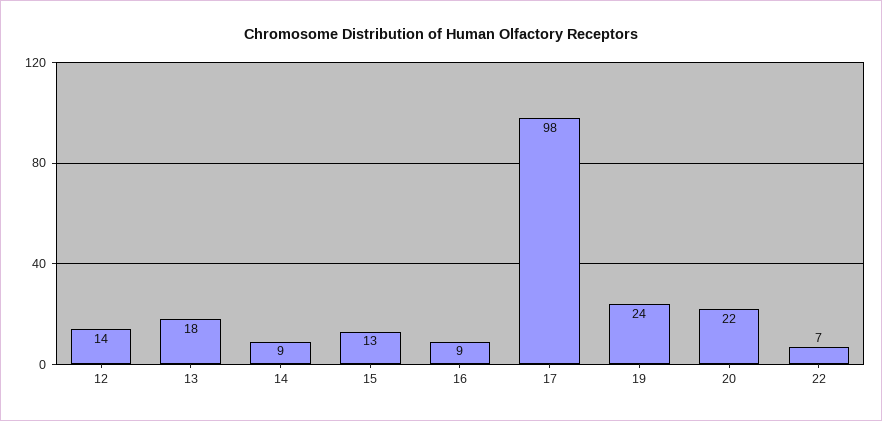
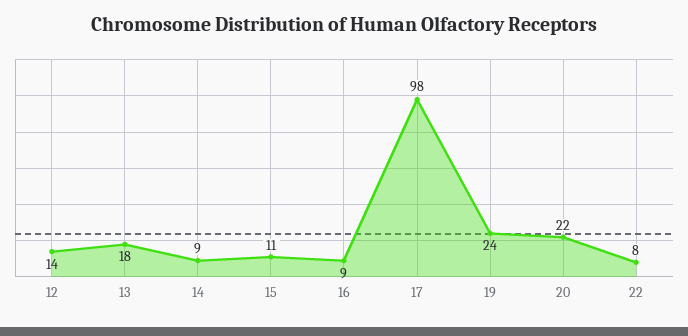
15: 13 -> 11
22: 7 -> 8

